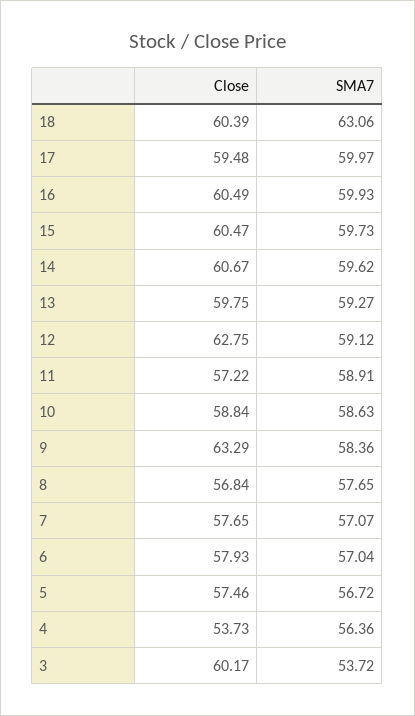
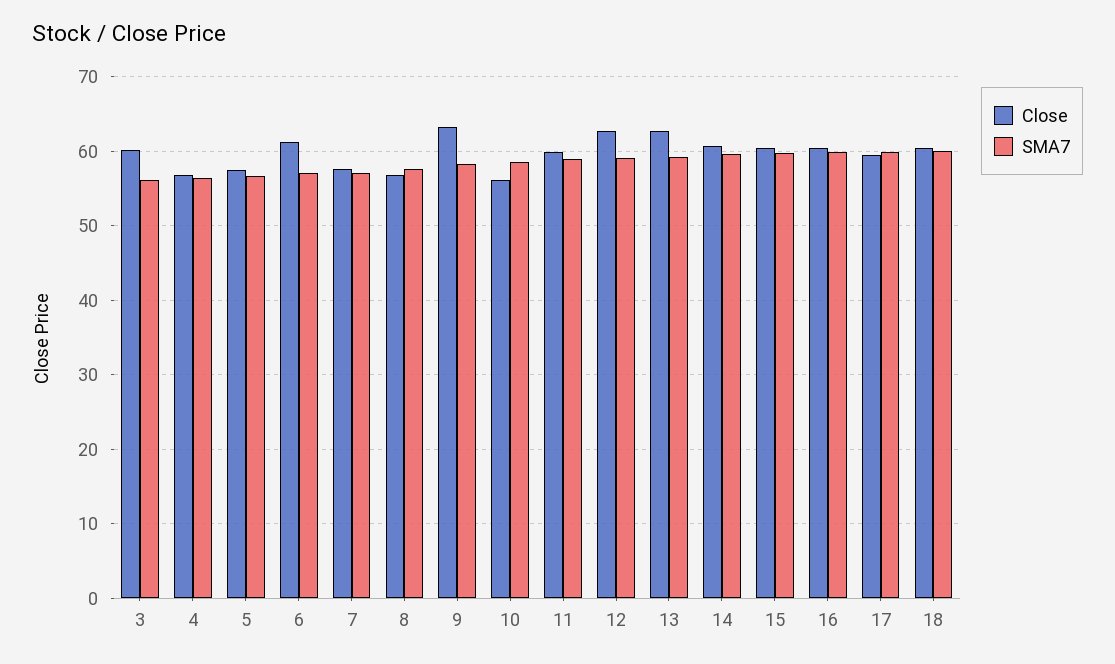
SMA7, 18: 63.06 -> 60
Close, 13: 59.75 -> 63
Close, 11: 57.22 -> 60
Close, 10: 58.84 -> 56
Close, 6: 57.93 -> 61
Close, 4: 53.73 -> 57
SMA7, 3: 53.72 -> 56

